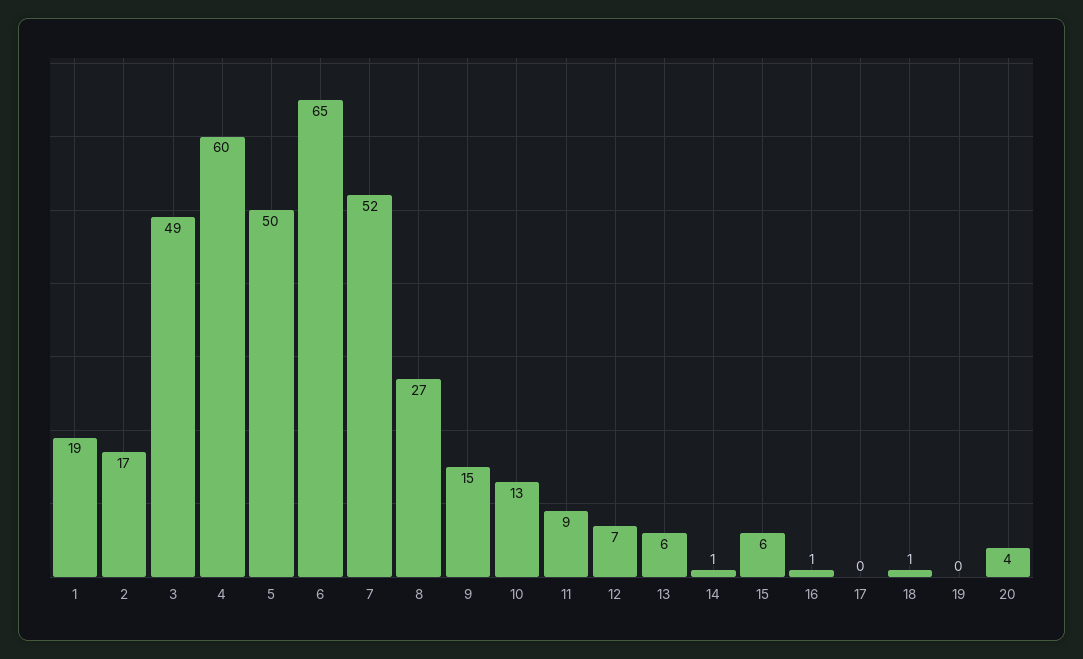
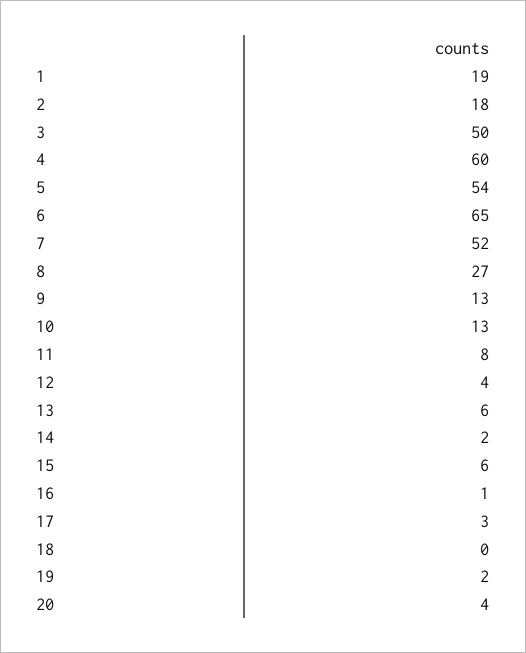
2: 17 -> 18
3: 49 -> 50
5: 50 -> 54
9: 15 -> 13
11: 9 -> 8
12: 7 -> 4
14: 1 -> 2
17: 0 -> 3
18: 1 -> 0
19: 0 -> 2

